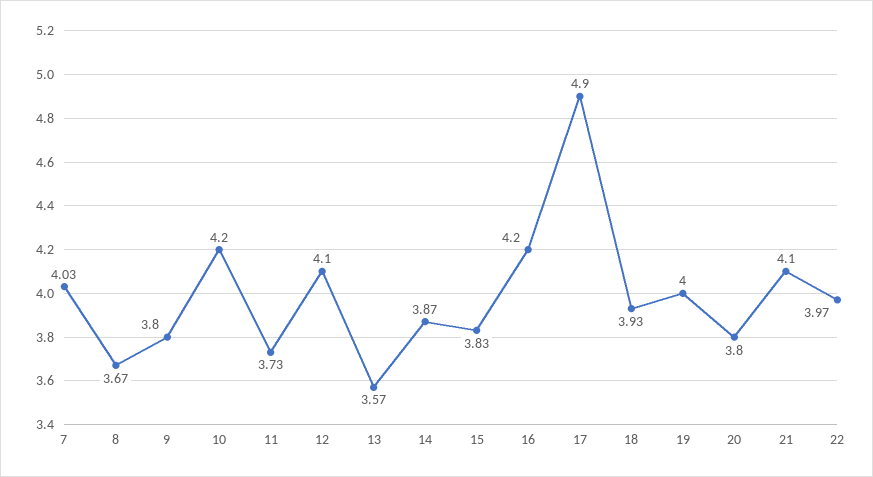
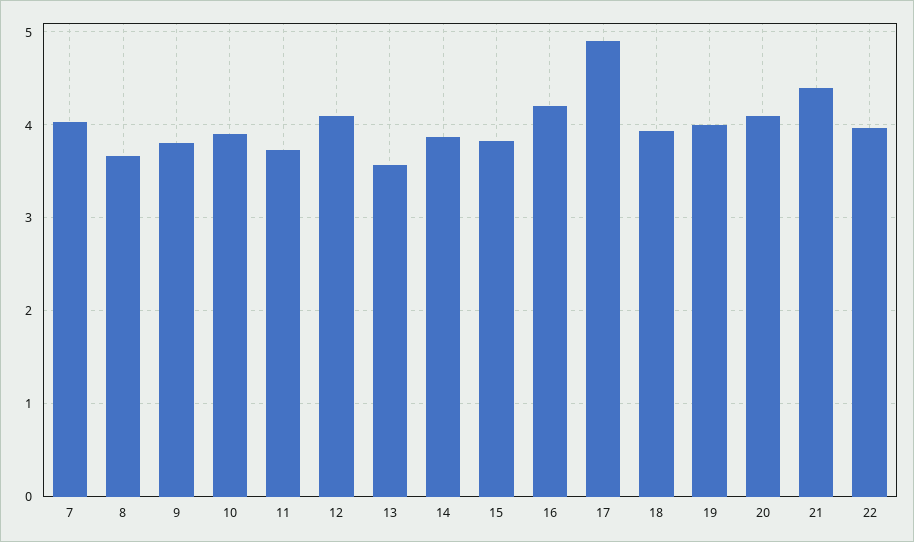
10: 4.2 -> 3.9
20: 3.8 -> 4.1
21: 4.1 -> 4.4

